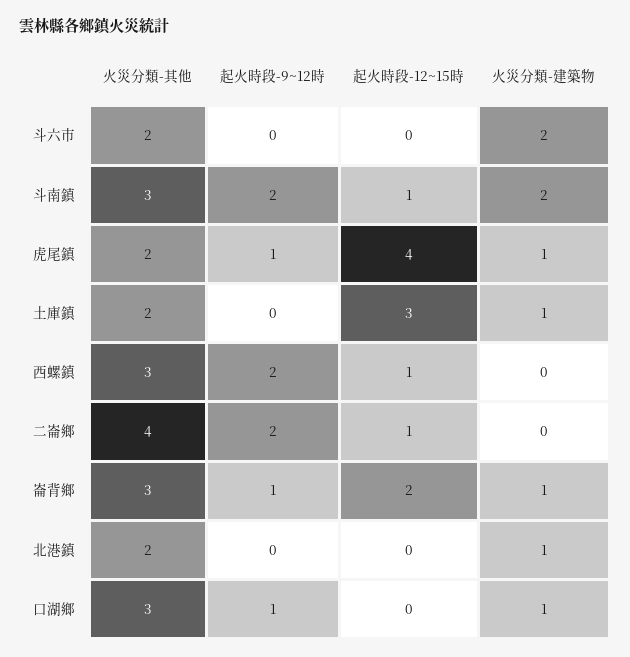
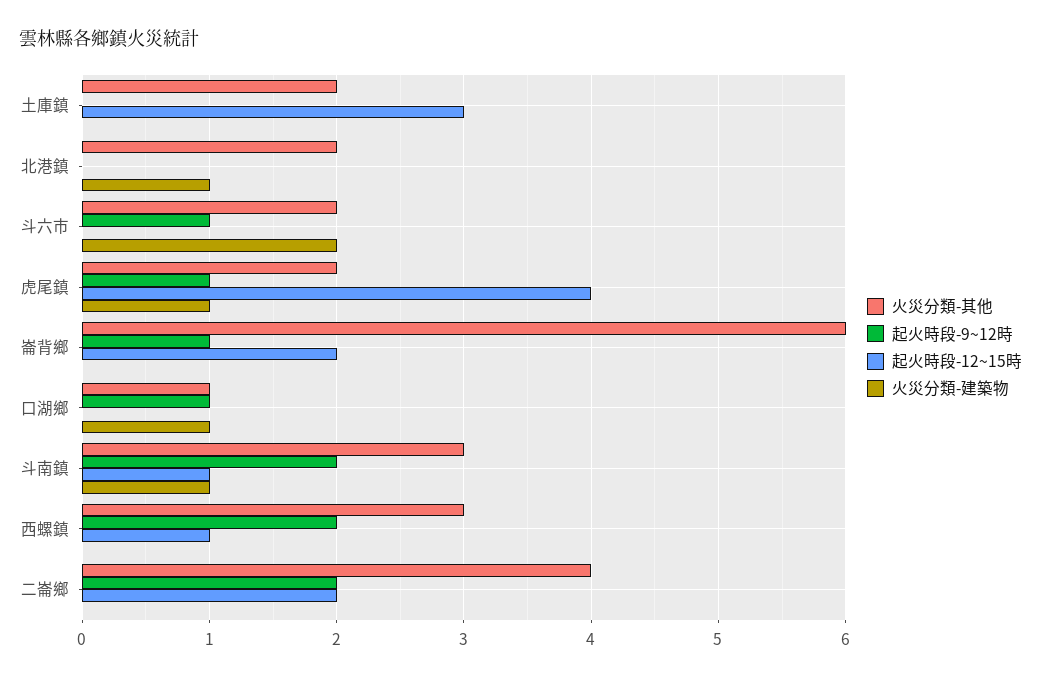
起火時段-9~12時, 斗六市: 0 -> 1
火災分類-建築物, 斗南鎮: 2 -> 1
火災分類-建築物, 土庫鎮: 1 -> 0
起火時段-12~15時, 二崙鄉: 1 -> 2
火災分類-其他, 崙背鄉: 3 -> 6
火災分類-建築物, 崙背鄉: 1 -> 0
火災分類-其他, 口湖鄉: 3 -> 1

